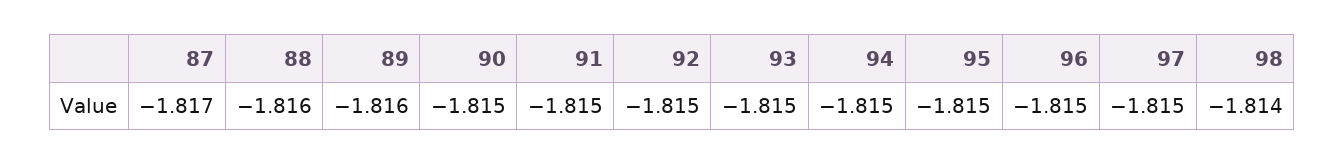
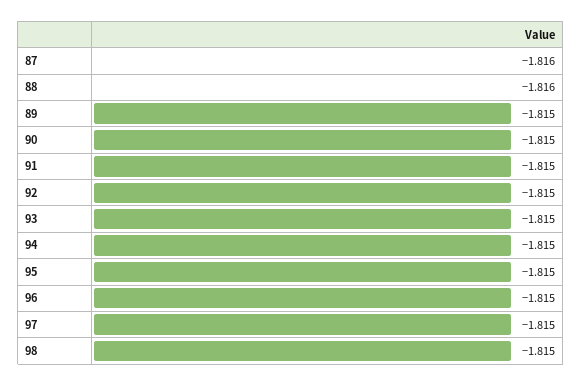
87: -1.817 -> -1.816
89: -1.816 -> -1.815
98: -1.814 -> -1.815

